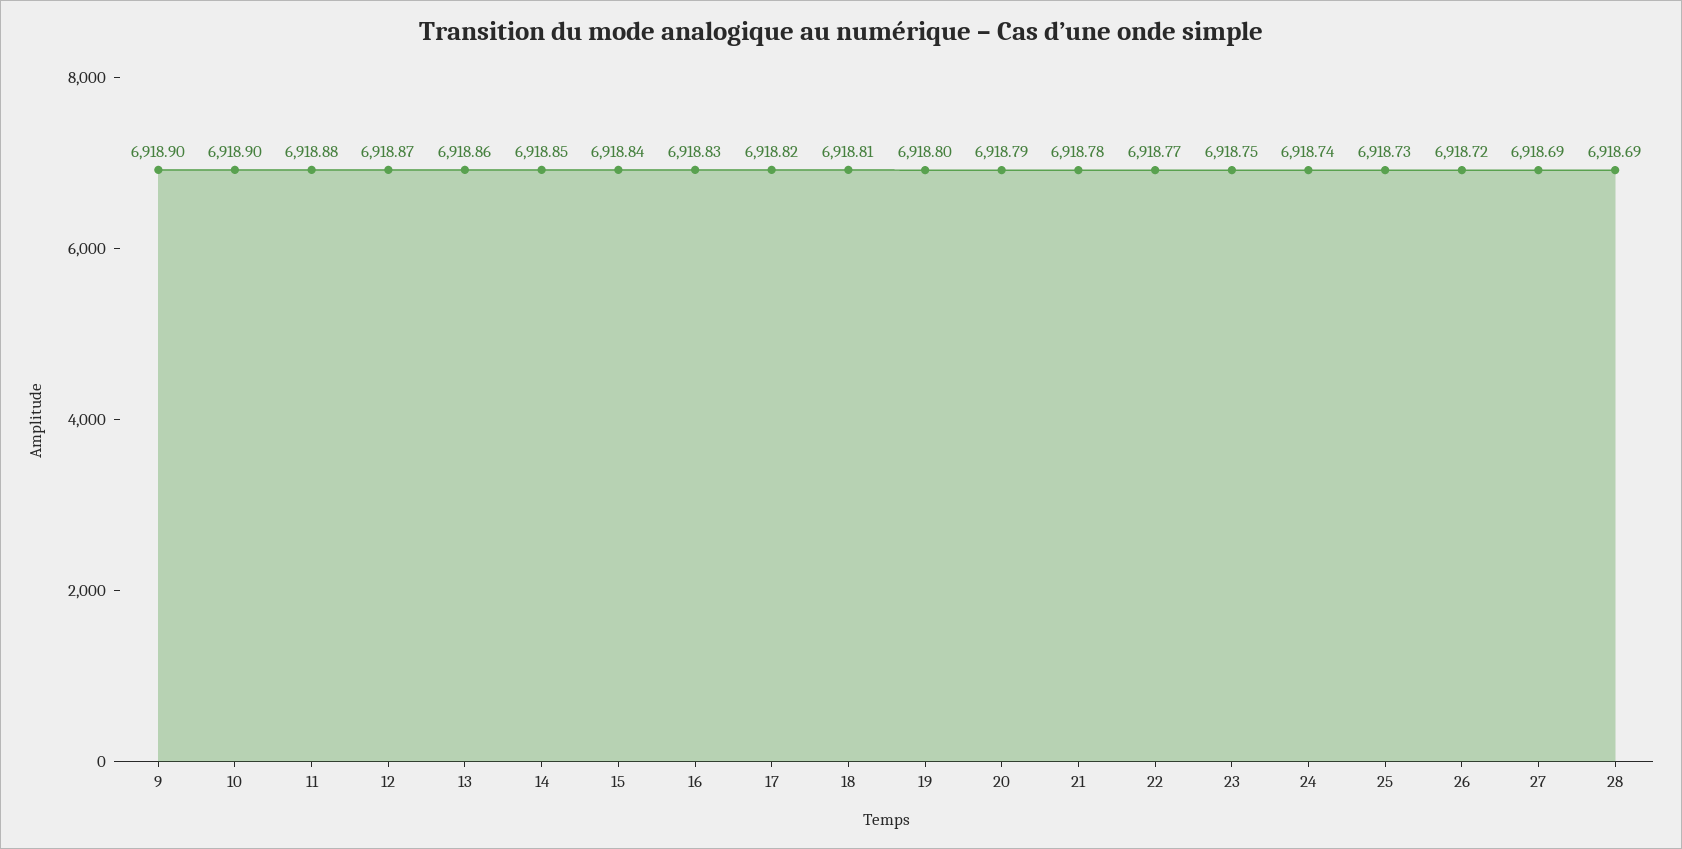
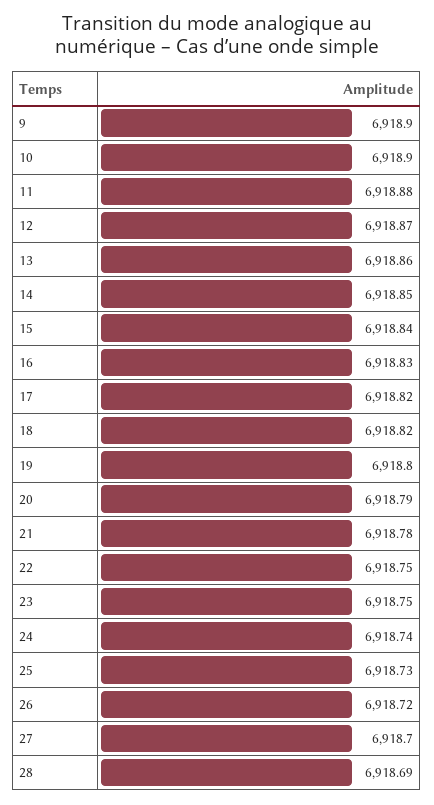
18: 6918.81 -> 6918.82
22: 6918.77 -> 6918.75
27: 6918.69 -> 6918.7

